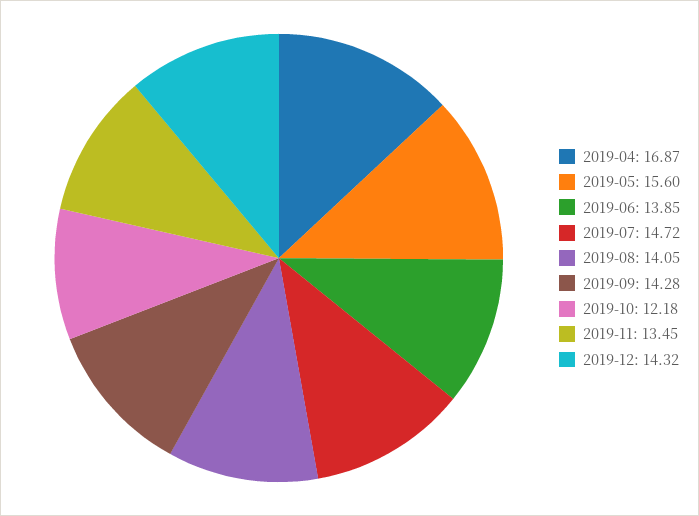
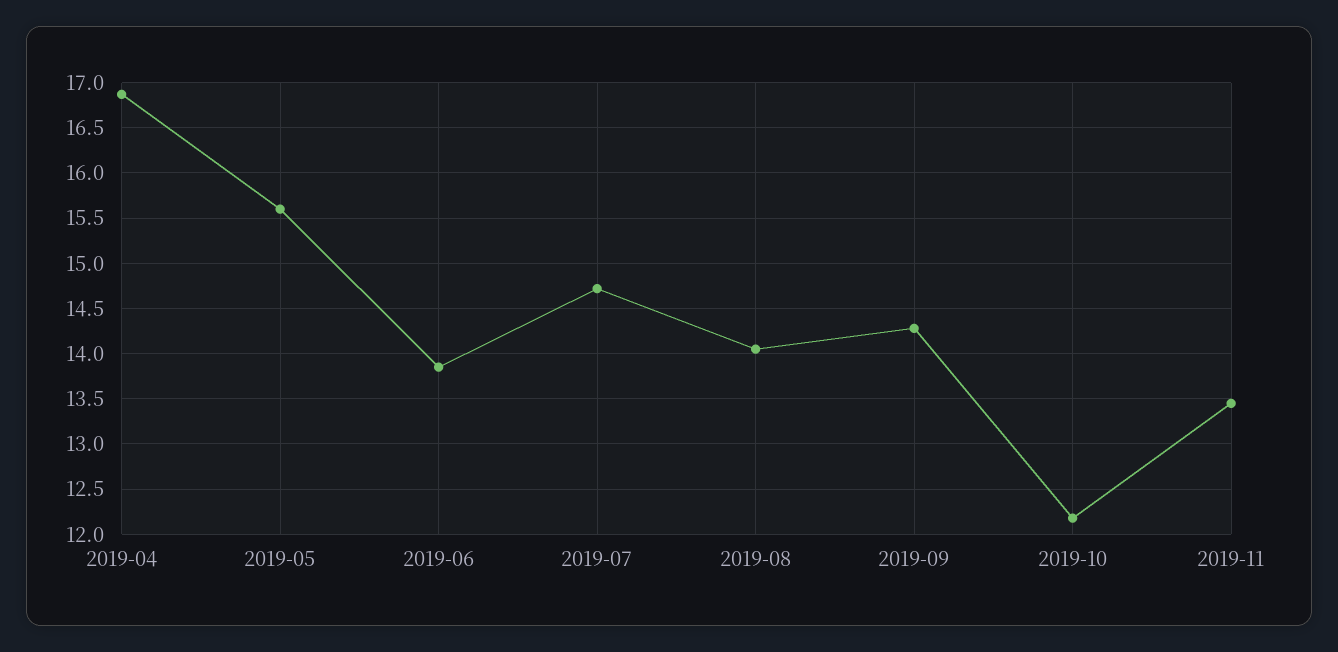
2019-12: 14.32 -> none

